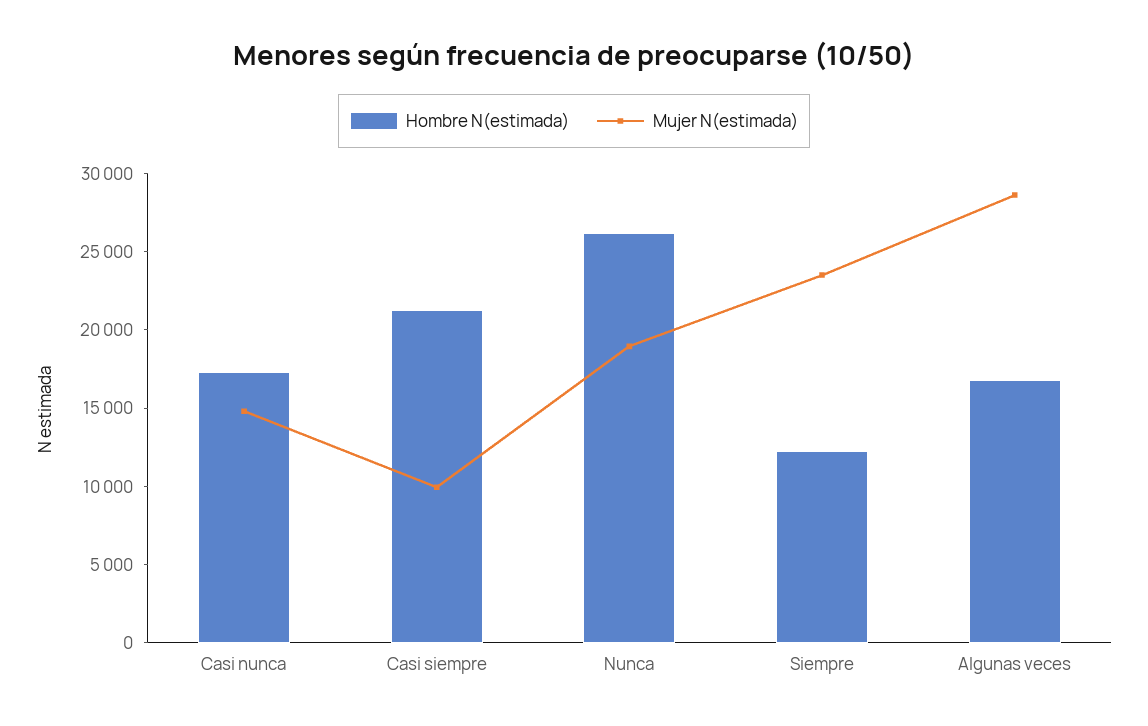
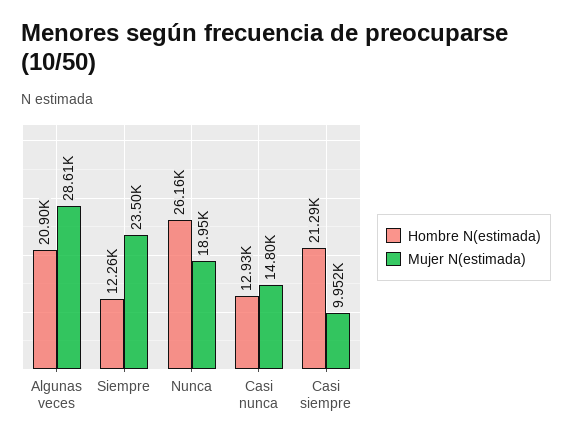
Hombre N(estimada), Casi nunca: 17000 -> 12930
Hombre N(estimada), Algunas veces: 17000 -> 20900

